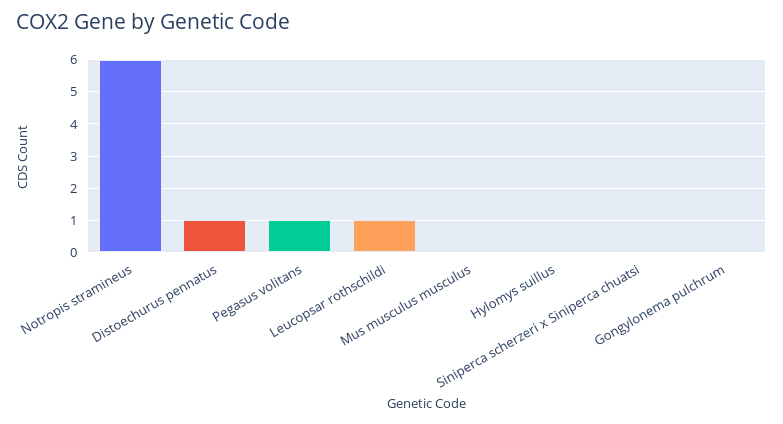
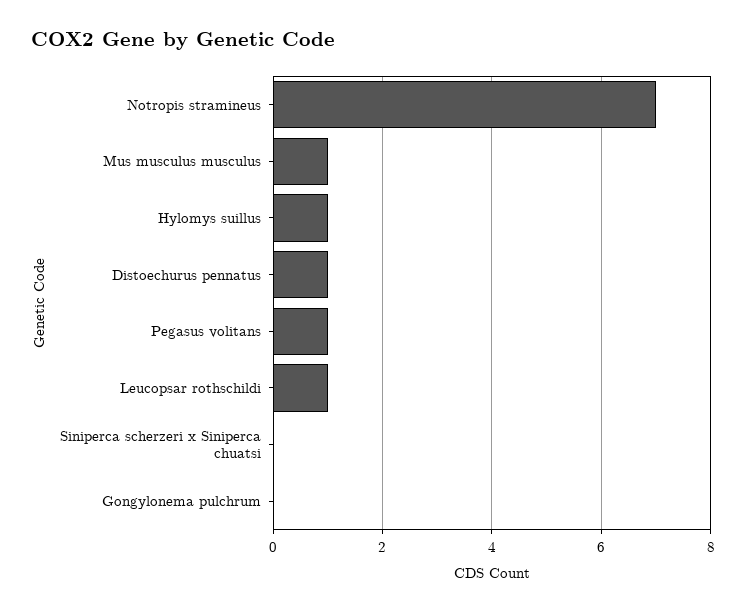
Notropis stramineus: 6 -> 7
Mus musculus musculus: 0 -> 1
Hylomys suillus: 0 -> 1

